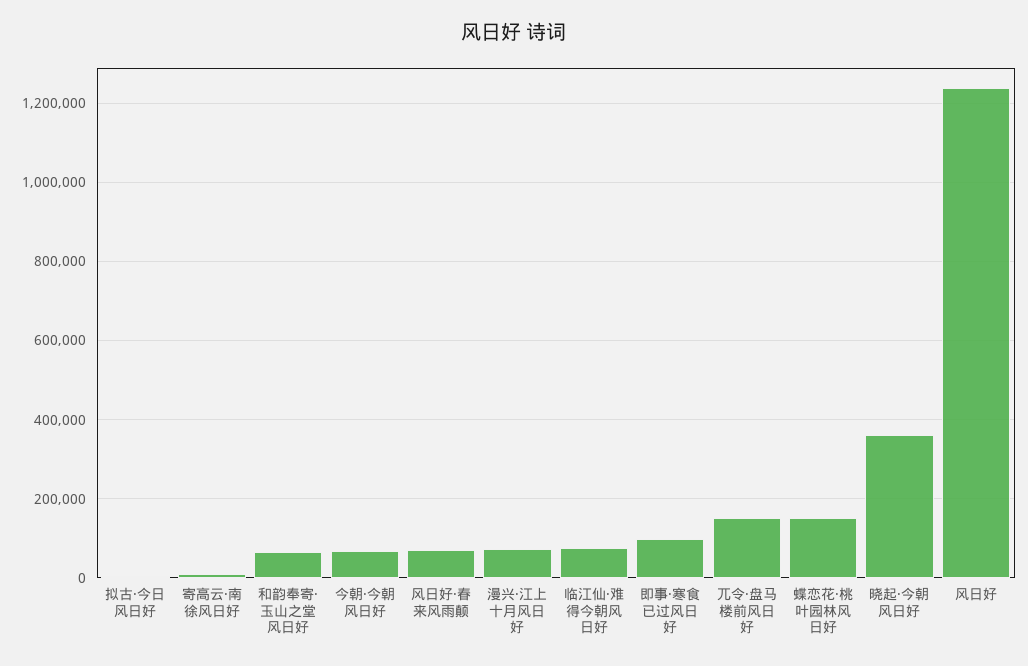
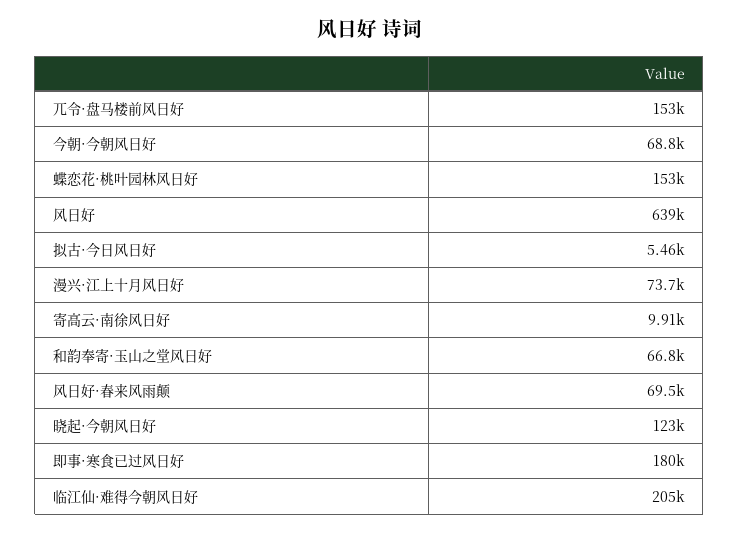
临江仙·难得今朝风日好: 80000 -> 205000
即事·寒食已过风日好: 100000 -> 180000
晓起·今朝风日好: 360000 -> 123000
风日好: 1240000 -> 639000

